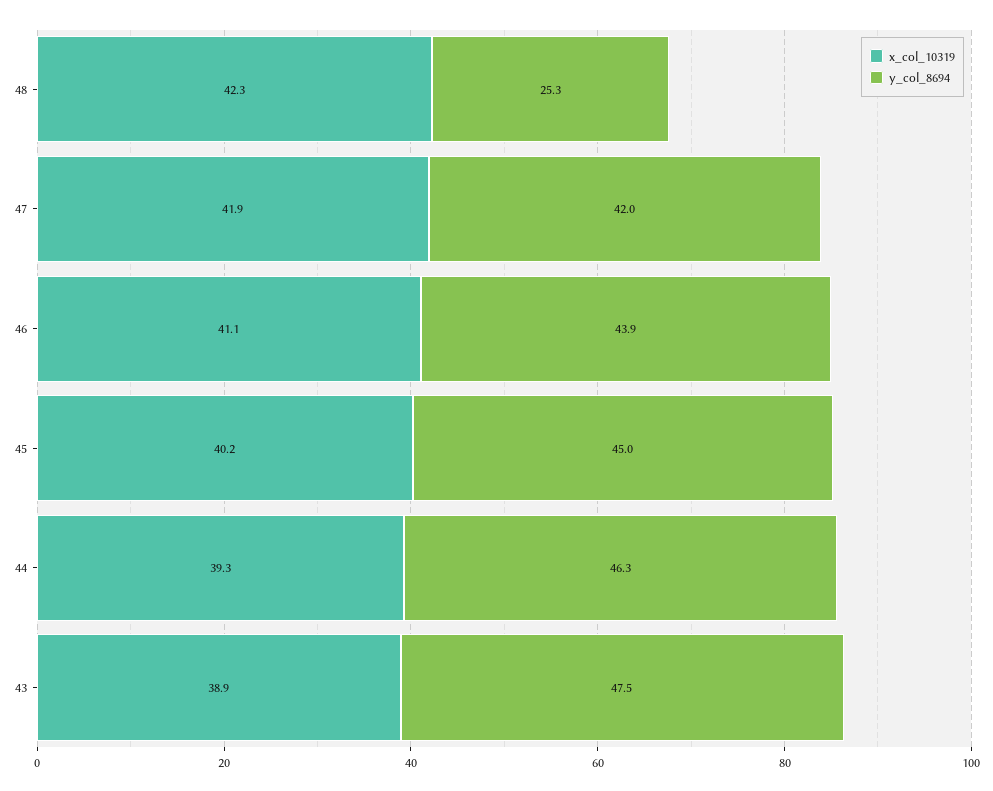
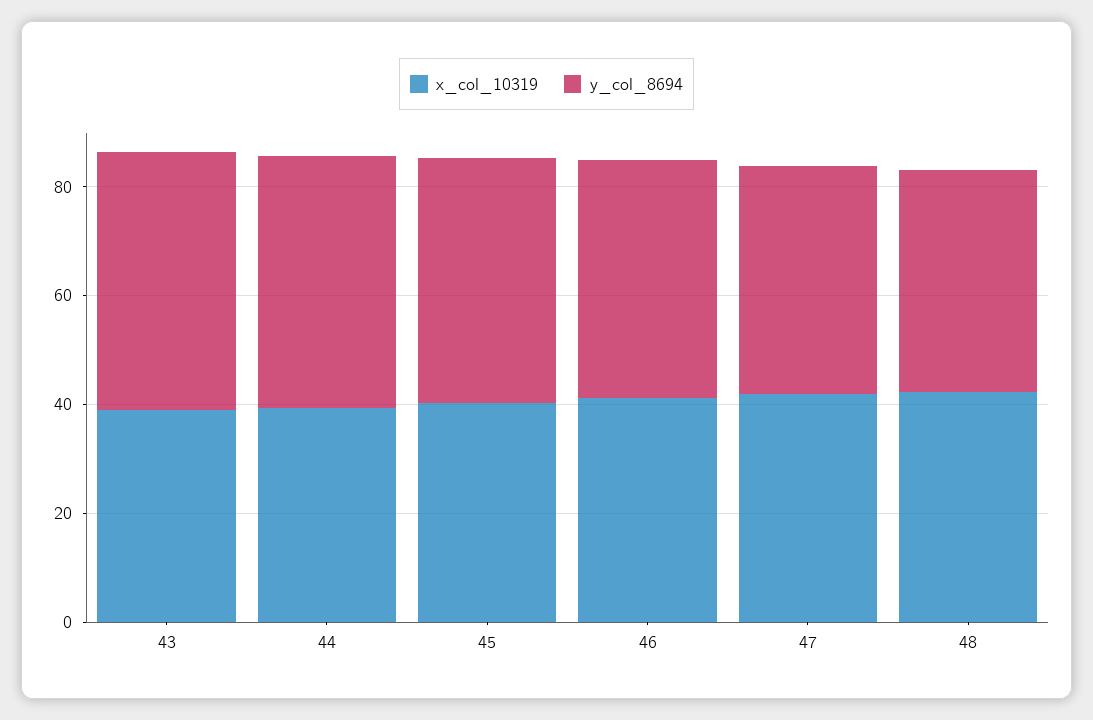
y_col_8694, 48: 25.3 -> 40

